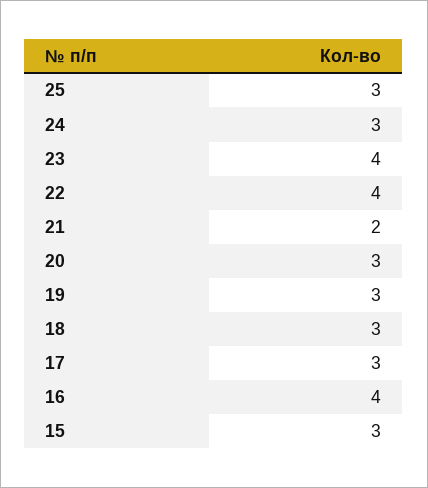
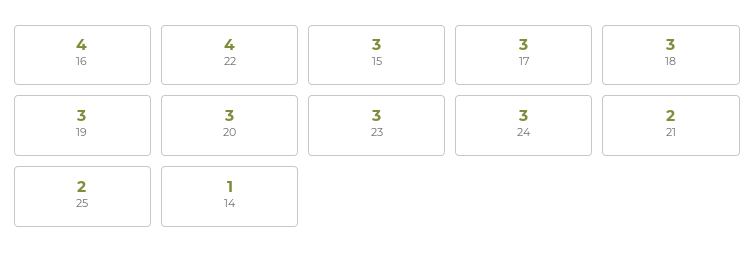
25: 3 -> 2
23: 4 -> 3
14: none -> 1

